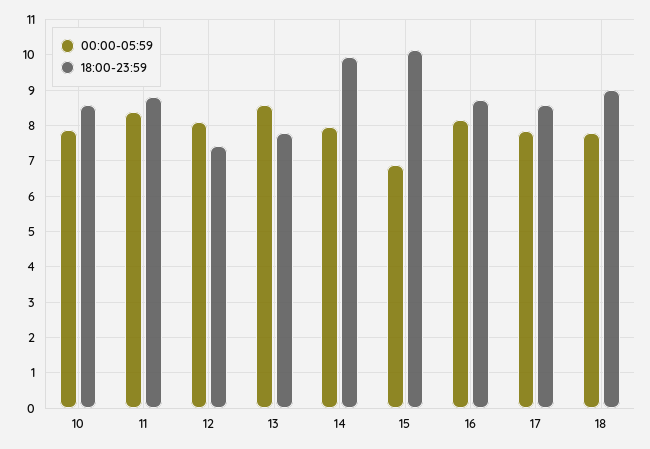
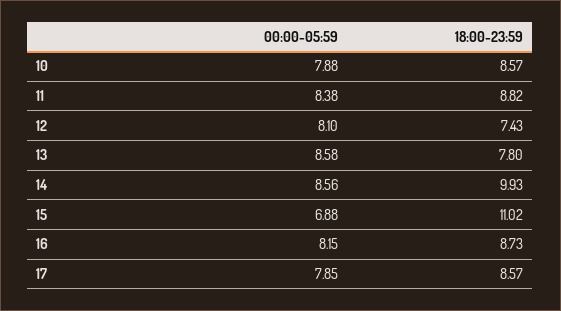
00:00-05:59, 14: 8 -> 8.56
18:00-23:59, 15: 10.2 -> 11.02
00:00-05:59, 18: 7.8 -> none
18:00-23:59, 18: 9 -> none

